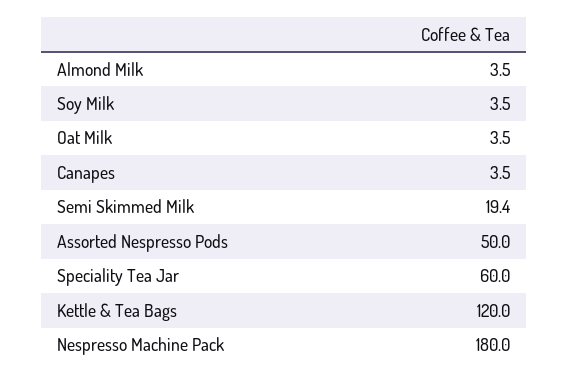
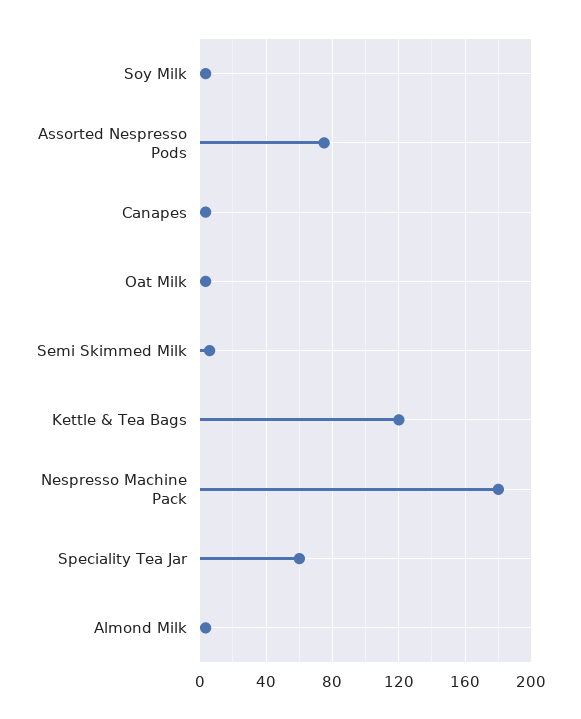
Semi Skimmed Milk: 19.4 -> 5
Assorted Nespresso Pods: 50 -> 75

